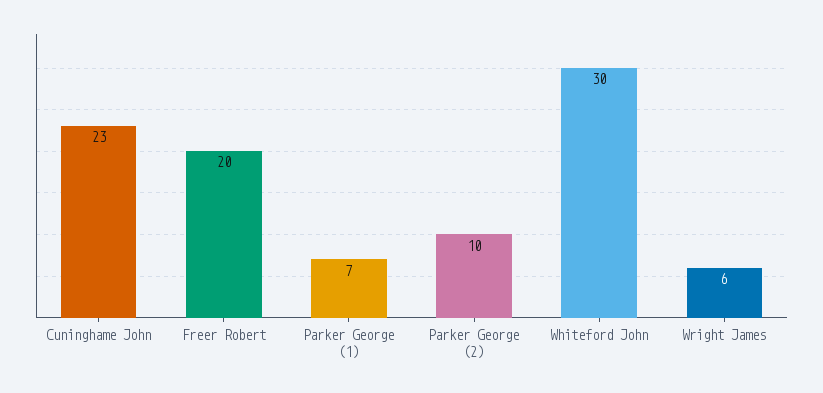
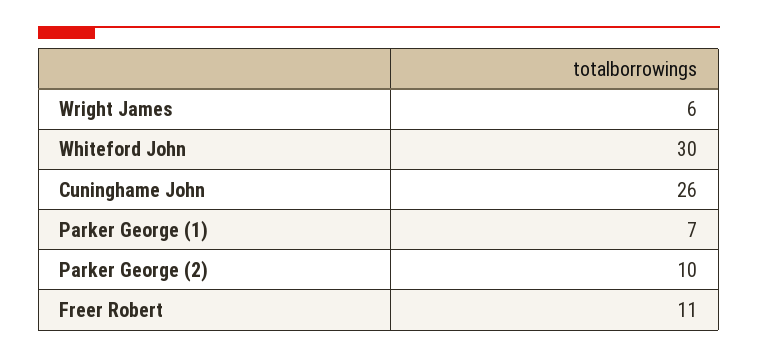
Cuninghame John: 23 -> 26
Freer Robert: 20 -> 11

